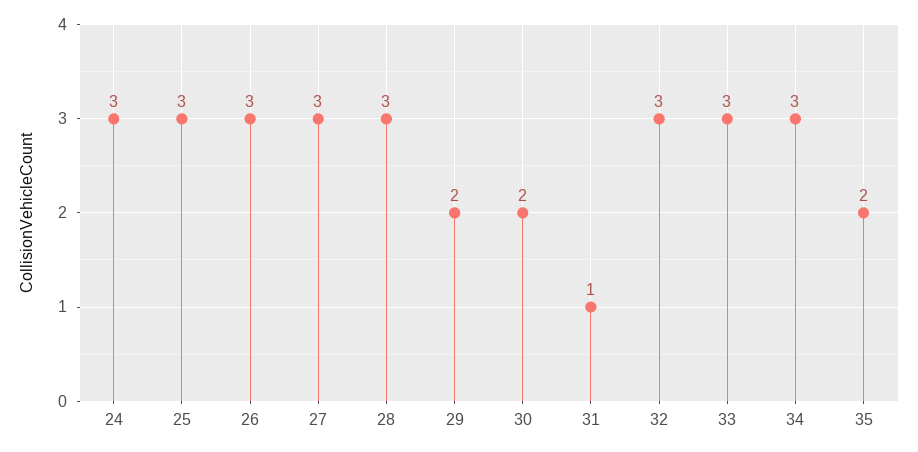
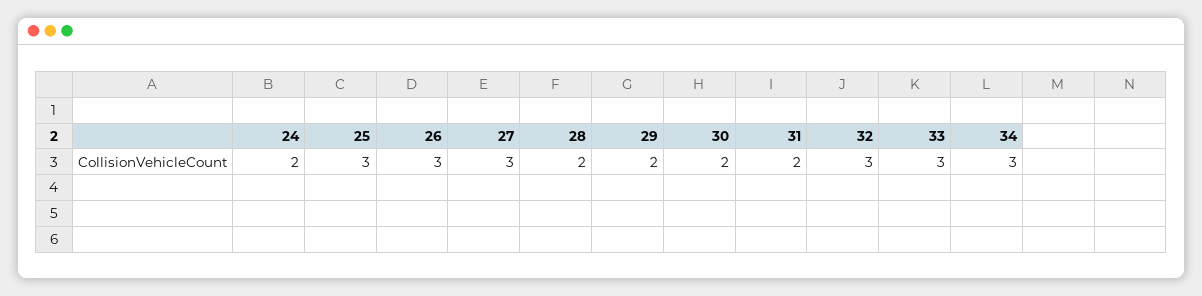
24: 3 -> 2
28: 3 -> 2
31: 1 -> 2
35: 2 -> none

